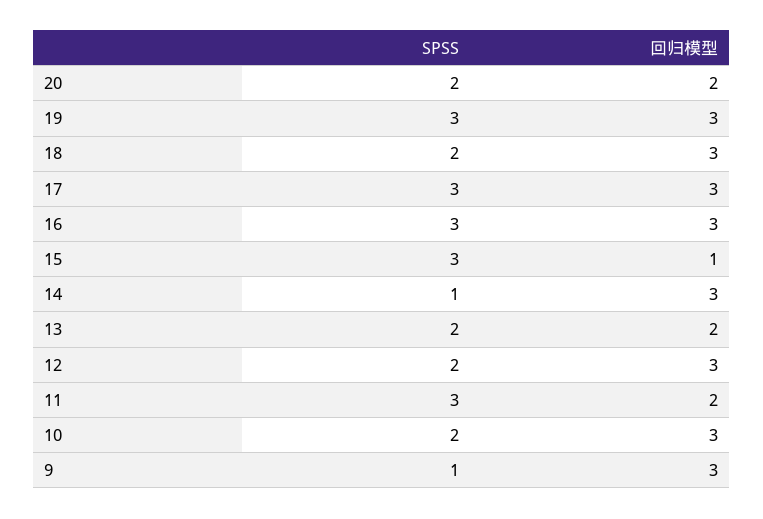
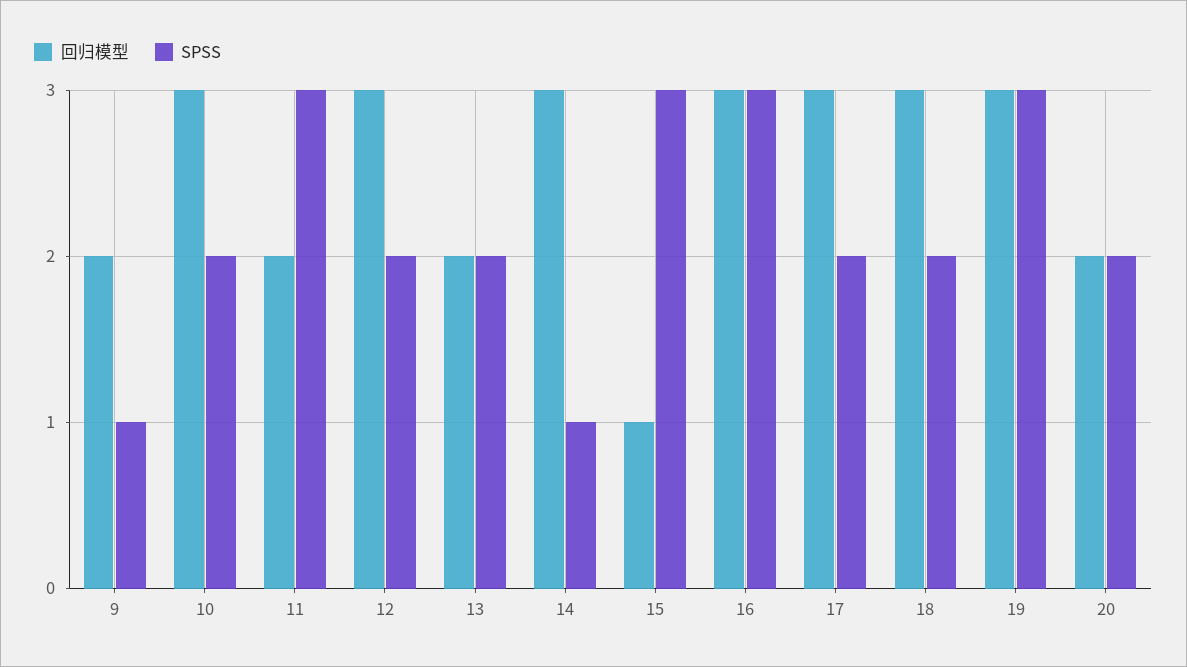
SPSS, 17: 3 -> 2
回归模型, 9: 3 -> 2

